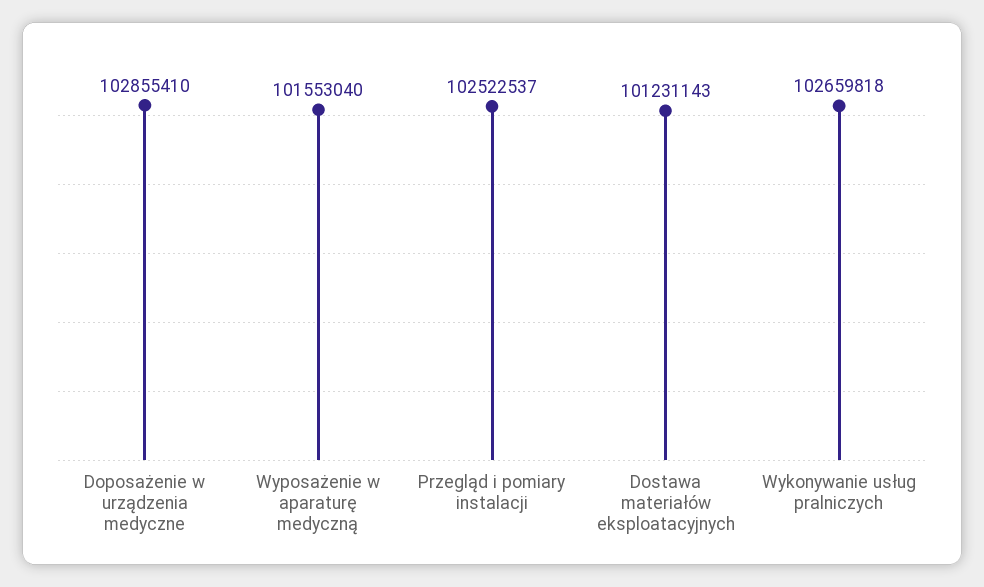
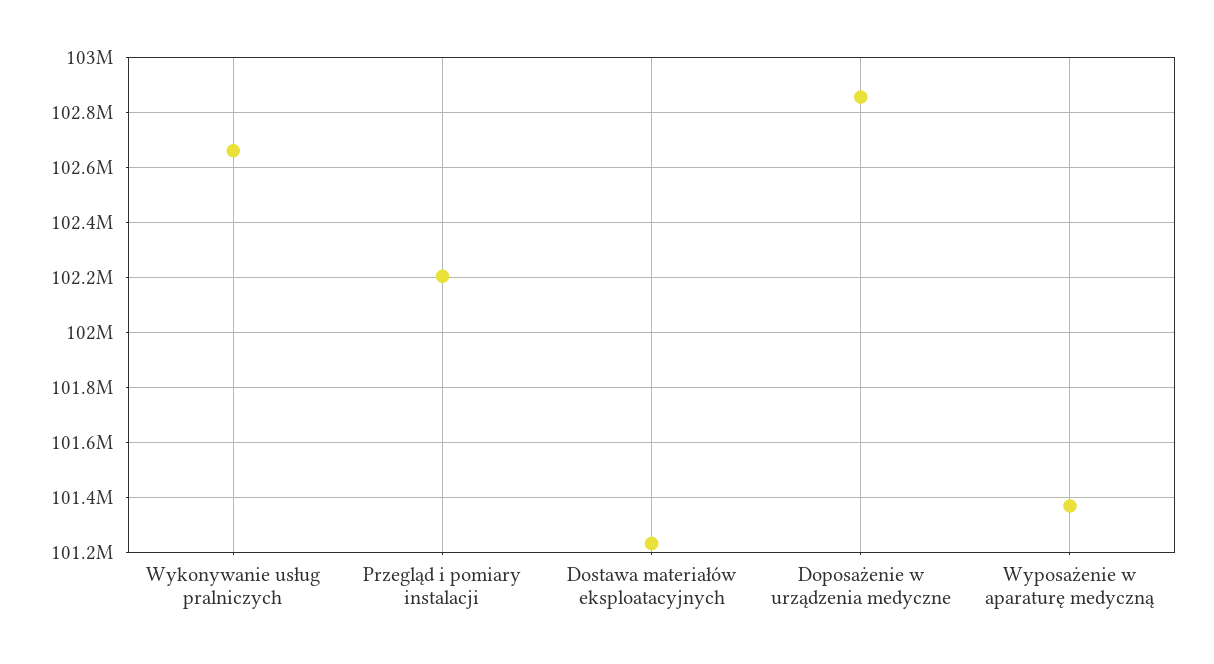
Wyposażenie w aparaturę medyczną: 101553040 -> 101375000
Przegląd i pomiary instalacji: 102522537 -> 102200000

